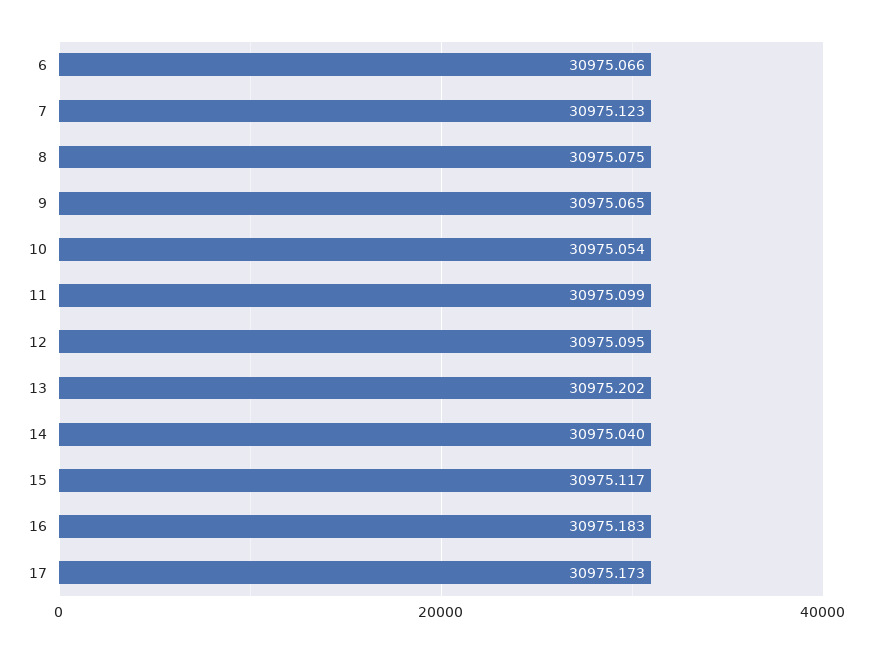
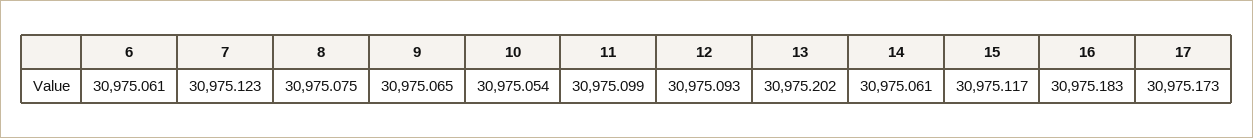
6: 30975.066 -> 30975.061
12: 30975.095 -> 30975.093
14: 30975.04 -> 30975.061

